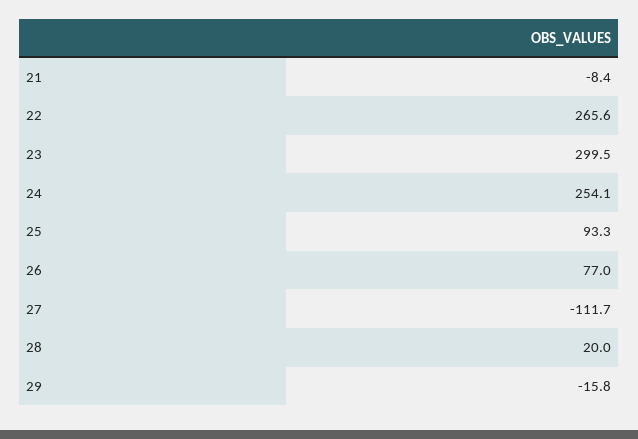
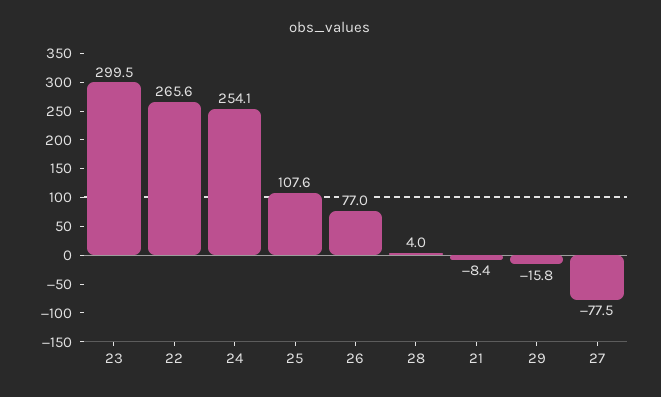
25: 93.3 -> 107.6
27: -111.7 -> -77.5
28: 20 -> 4

